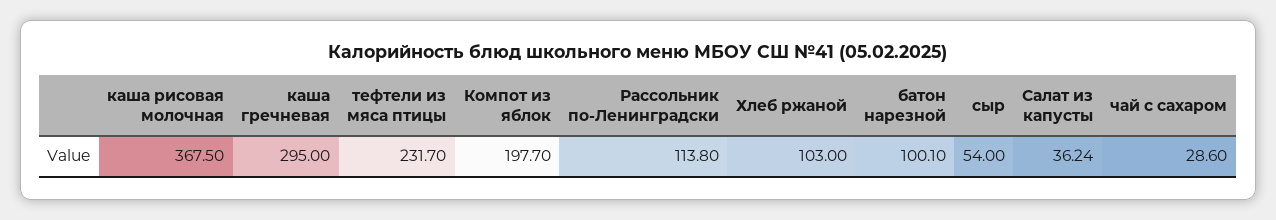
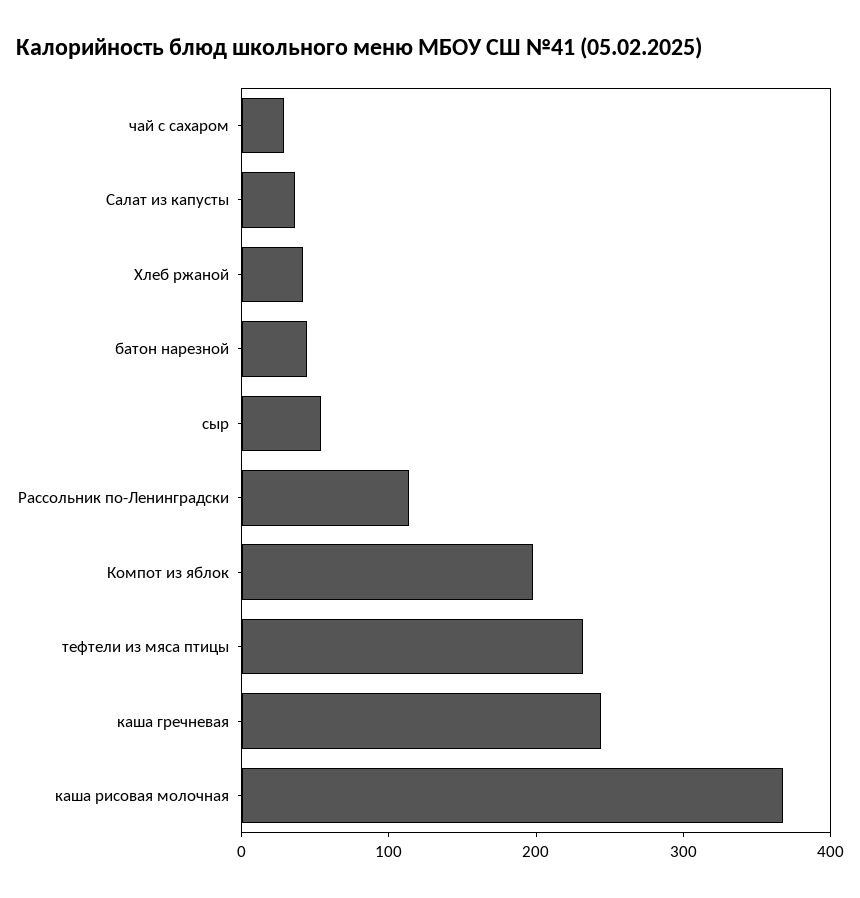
каша гречневая: 295 -> 240
Хлеб ржаной: 103 -> 40
батон нарезной: 100.1 -> 40

